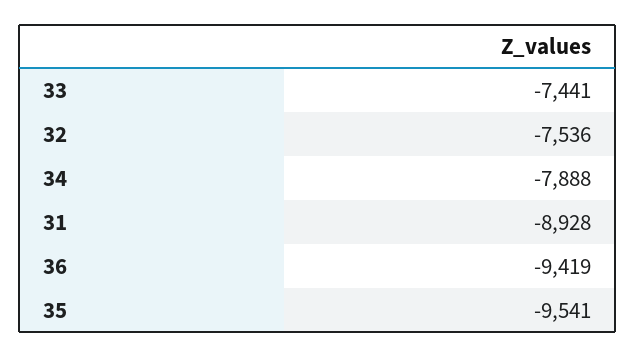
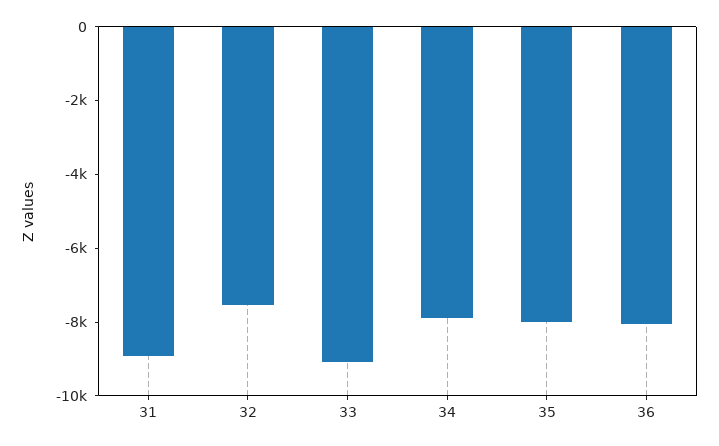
33: -7441 -> -9000
36: -9419 -> -8000
35: -9541 -> -8000

